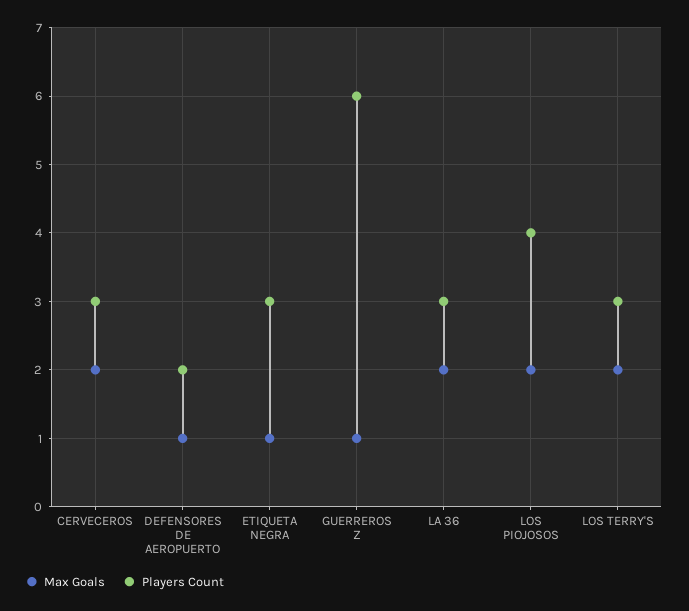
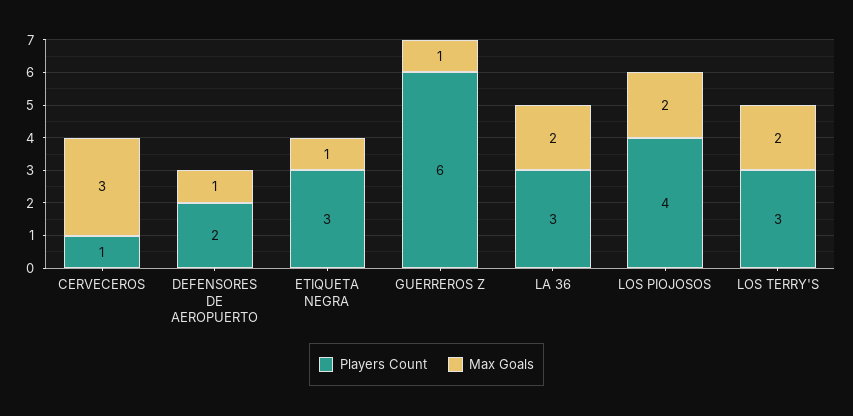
Max Goals, CERVECEROS: 2 -> 3
Players Count, CERVECEROS: 3 -> 1

